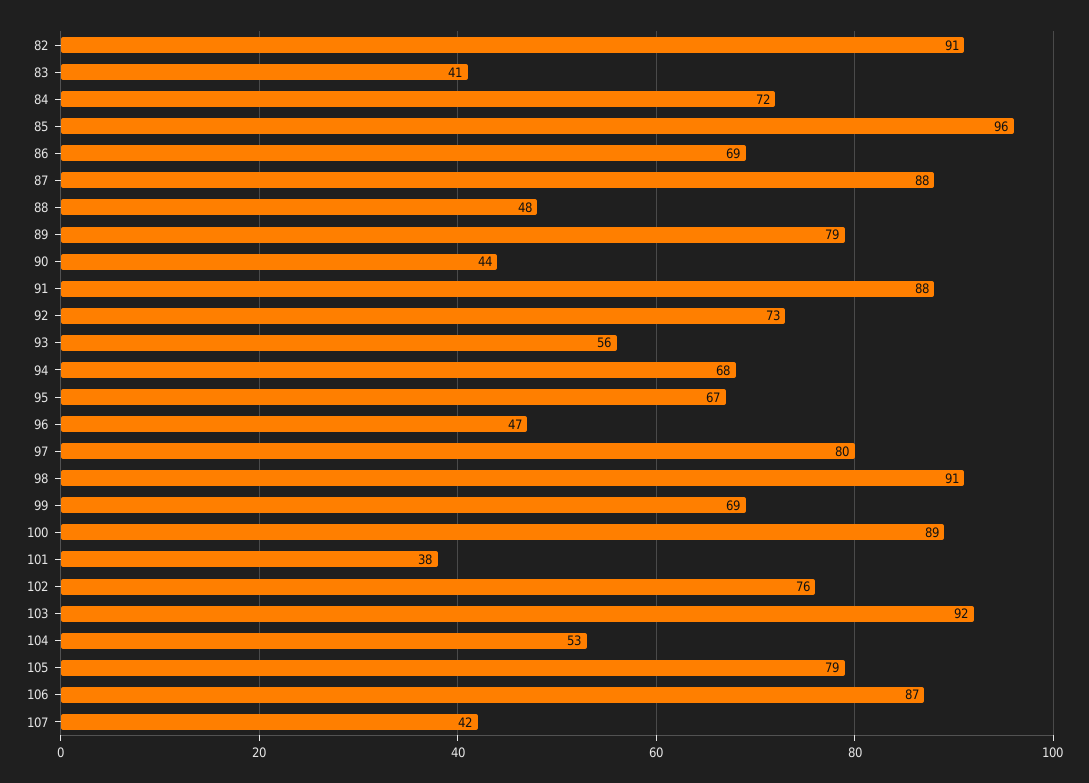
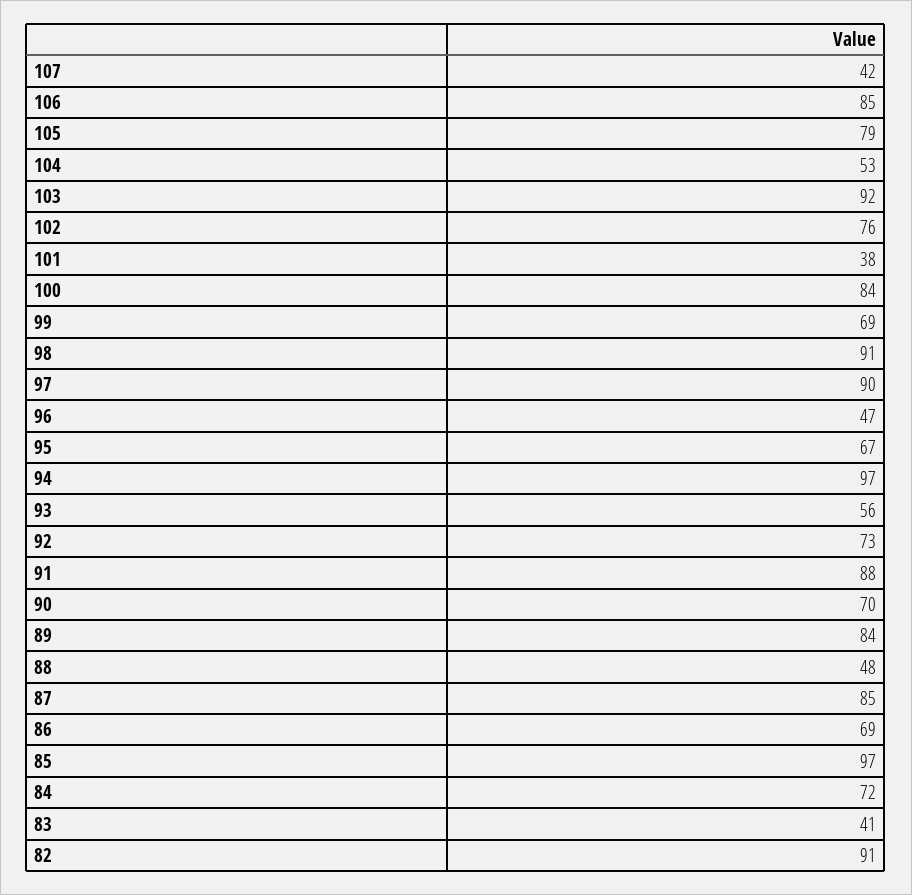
85: 96 -> 97
87: 88 -> 85
89: 79 -> 84
90: 44 -> 70
94: 68 -> 97
97: 80 -> 90
100: 89 -> 84
106: 87 -> 85

